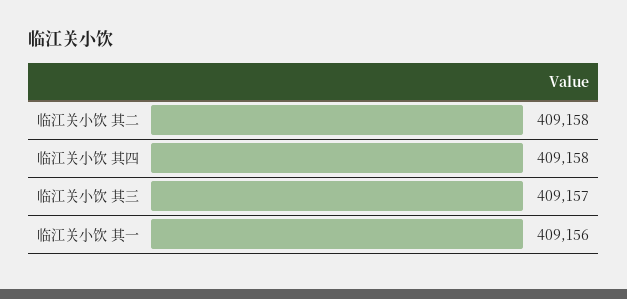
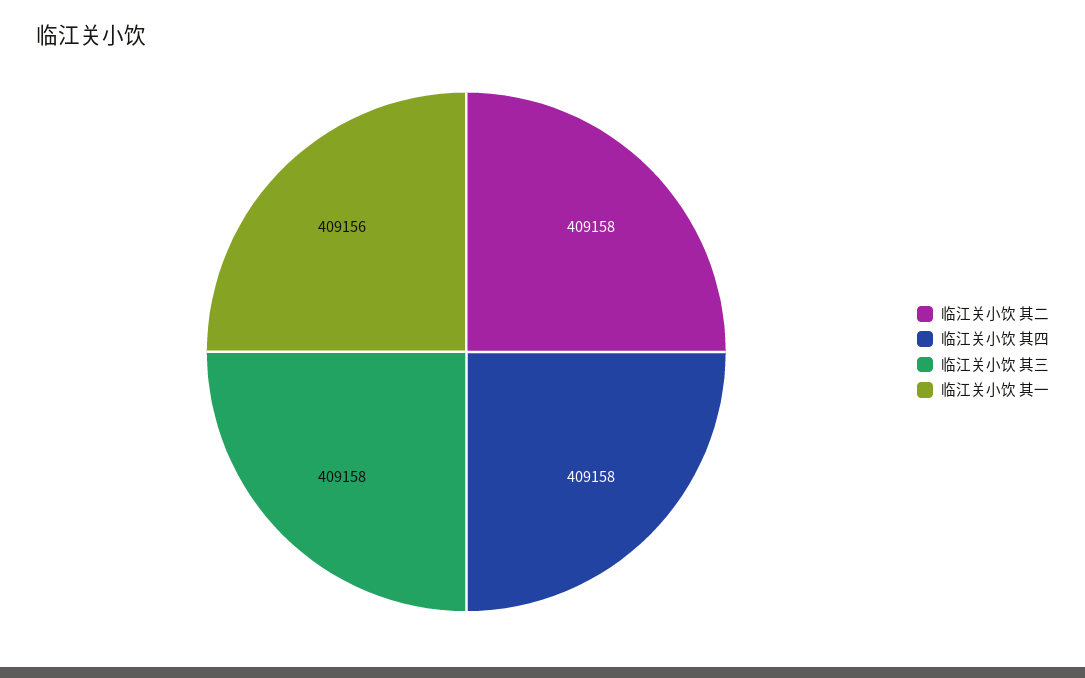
临江关小饮 其三: 409157 -> 409158

